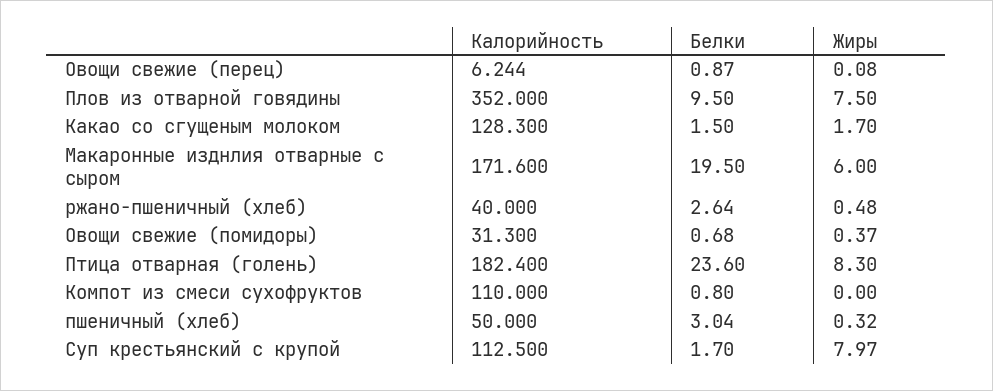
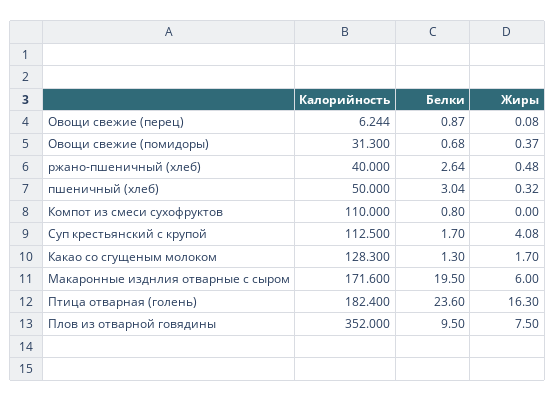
Белки, Какао со сгущеным молоком: 1.5 -> 1.3
Жиры, Птица отварная (голень): 8.3 -> 16.3
Жиры, Суп крестьянский с крупой: 7.97 -> 4.08

